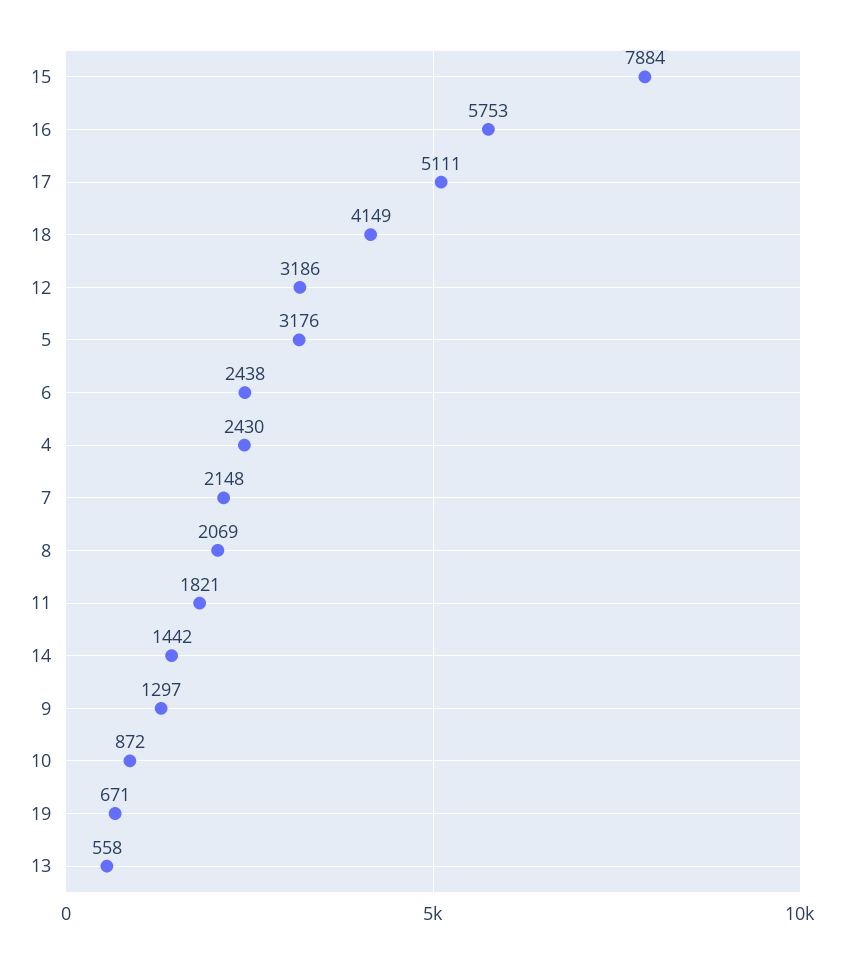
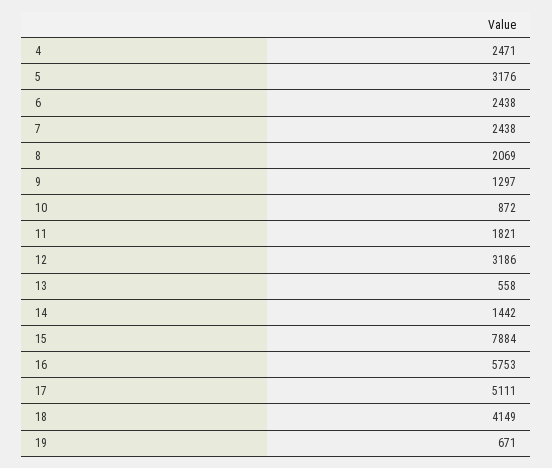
4: 2430 -> 2471
7: 2148 -> 2438

